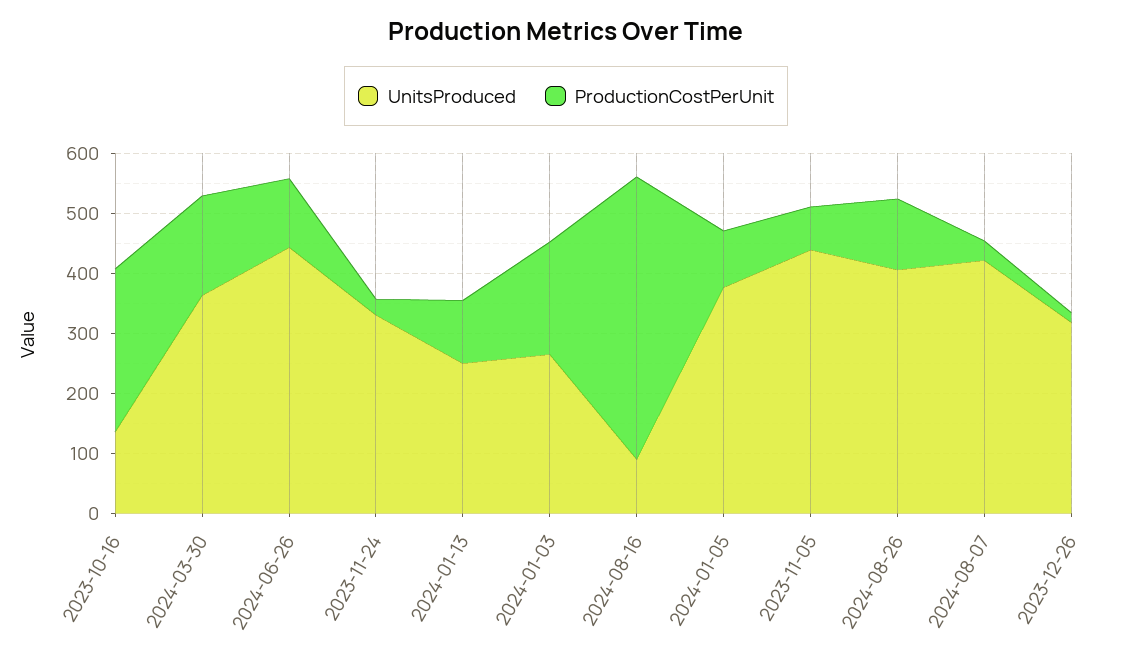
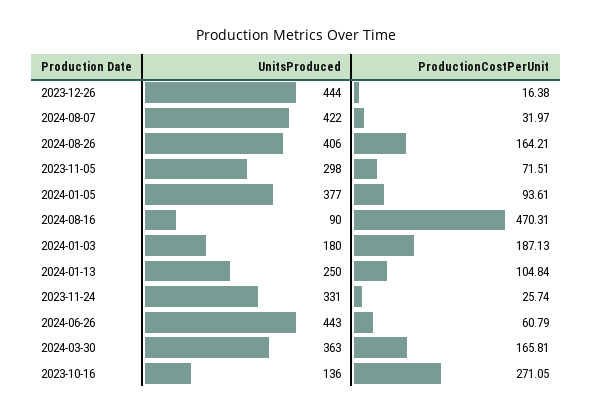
ProductionCostPerUnit, 2024-06-26: 120 -> 60.79
UnitsProduced, 2024-01-03: 260 -> 180
UnitsProduced, 2023-11-05: 440 -> 298
ProductionCostPerUnit, 2024-08-26: 120 -> 164.21
UnitsProduced, 2023-12-26: 320 -> 444

